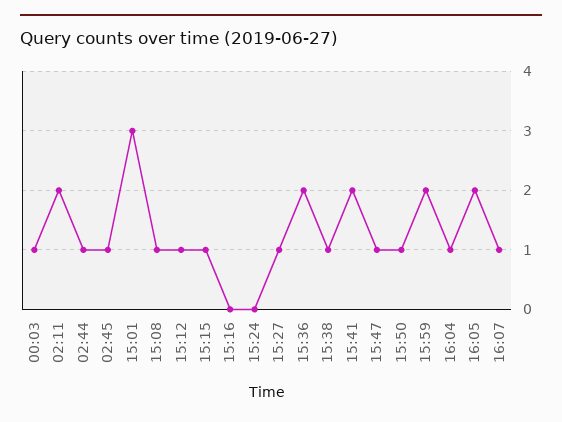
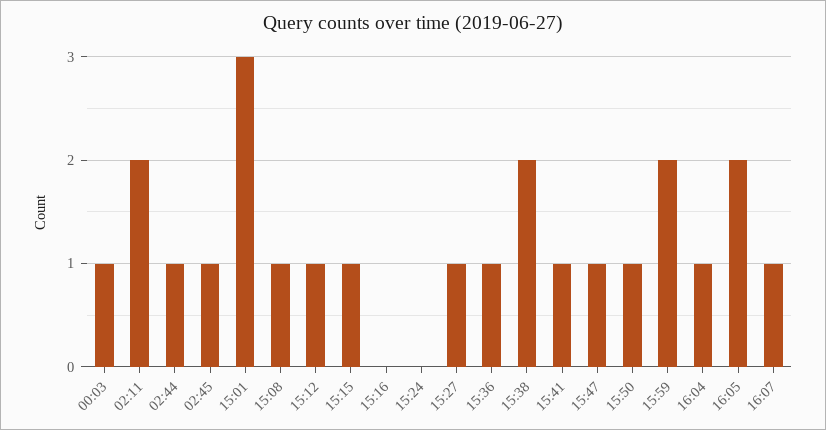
15:36: 2 -> 1
15:38: 1 -> 2
15:41: 2 -> 1

